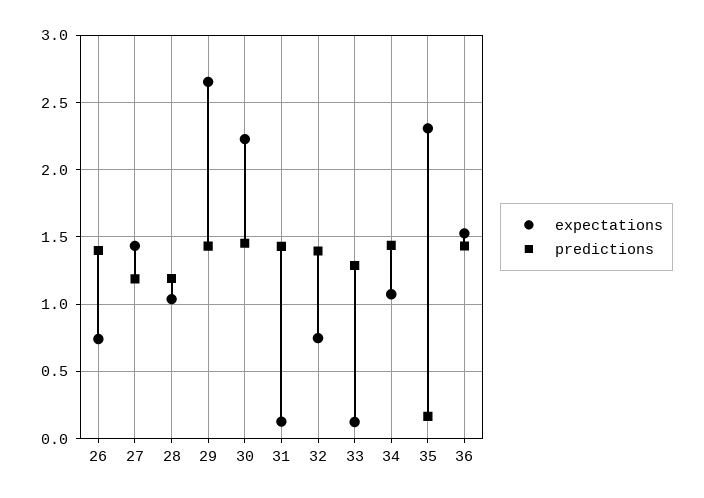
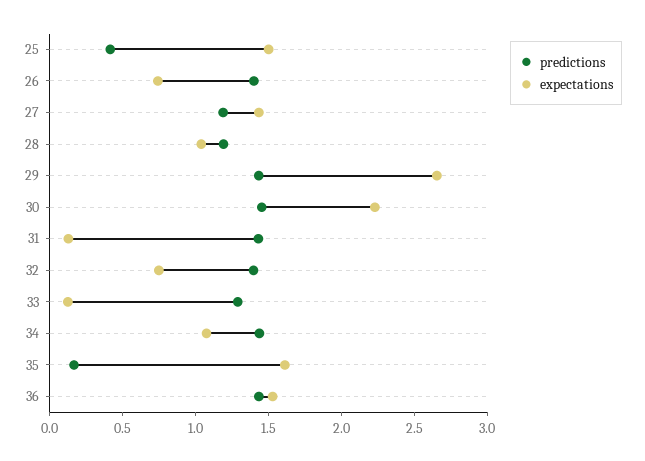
expectations, 35: 2.3 -> 1.6
predictions, 25: none -> 0.4
expectations, 25: none -> 1.5

